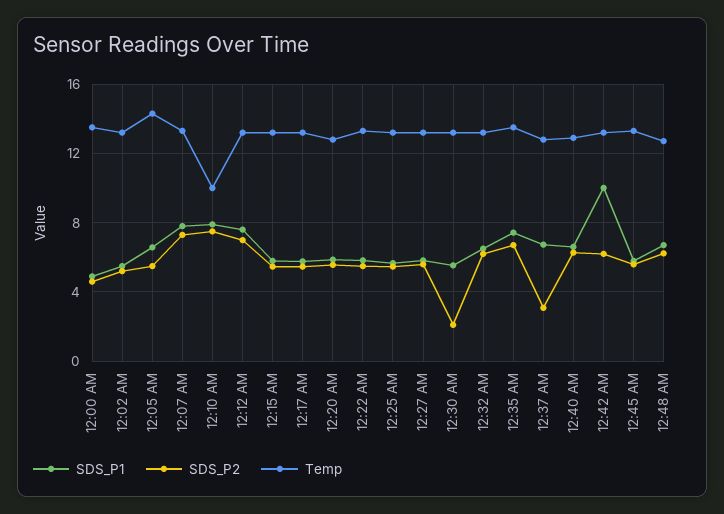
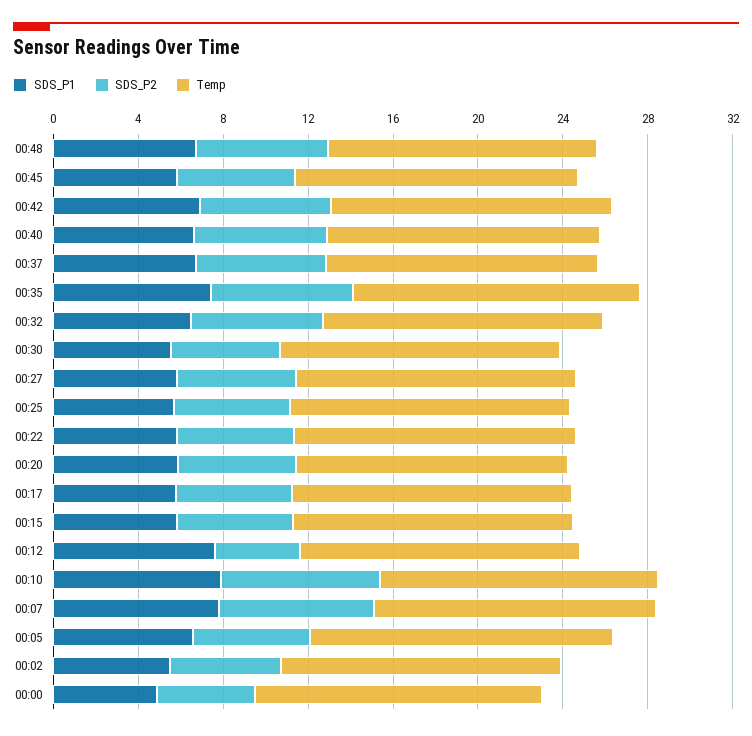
Temp, 12:10 AM: 10 -> 13
SDS_P2, 12:12 AM: 7 -> 4
SDS_P2, 12:30 AM: 2 -> 5
SDS_P2, 12:37 AM: 3 -> 6
SDS_P1, 12:42 AM: 10 -> 7

